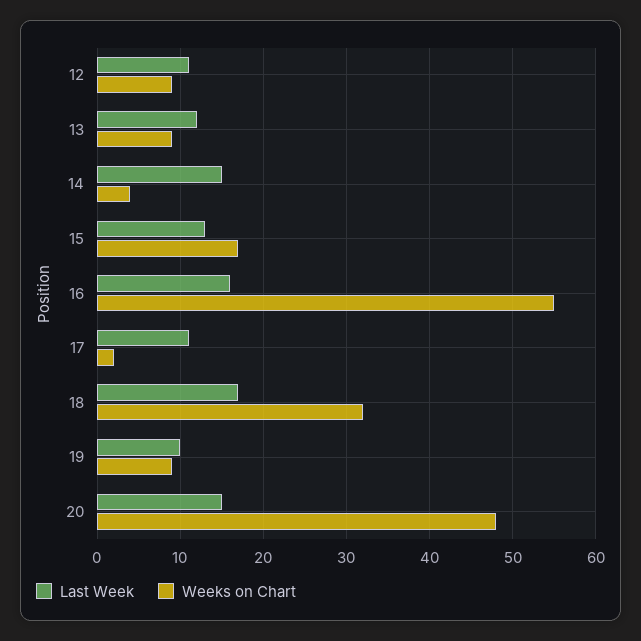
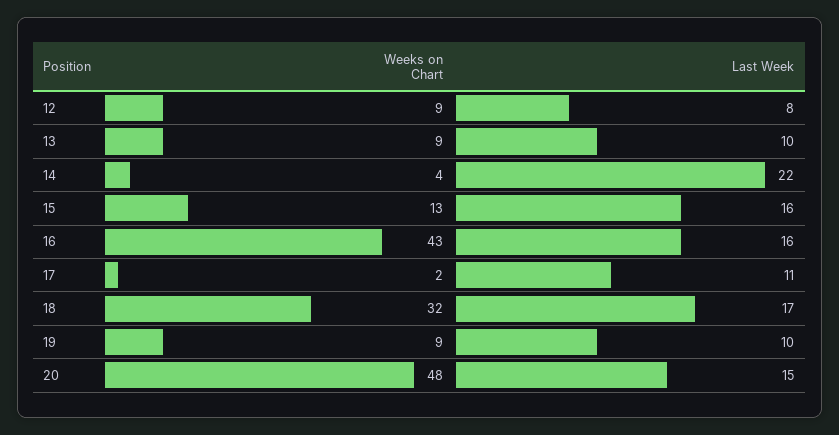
Last Week, 12: 11 -> 8
Last Week, 13: 12 -> 10
Last Week, 14: 15 -> 22
Last Week, 15: 13 -> 16
Weeks on Chart, 15: 17 -> 13
Weeks on Chart, 16: 55 -> 43

